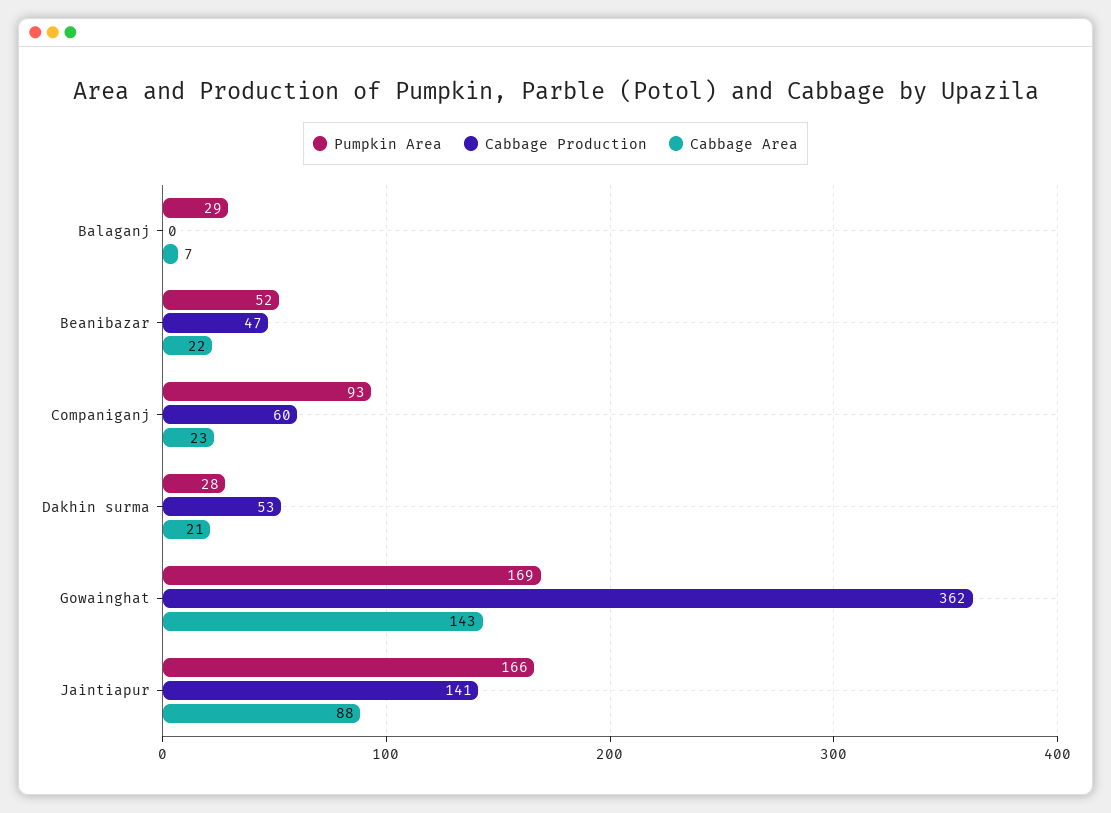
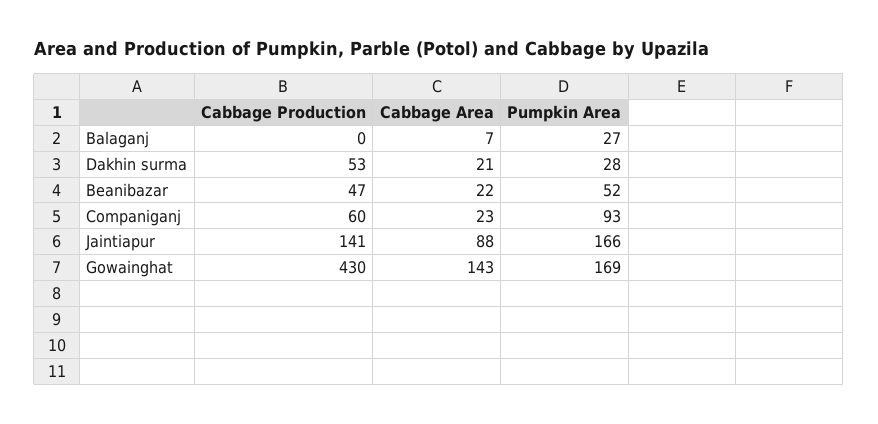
Pumpkin Area, Balaganj: 29 -> 27
Cabbage Production, Gowainghat: 362 -> 430

